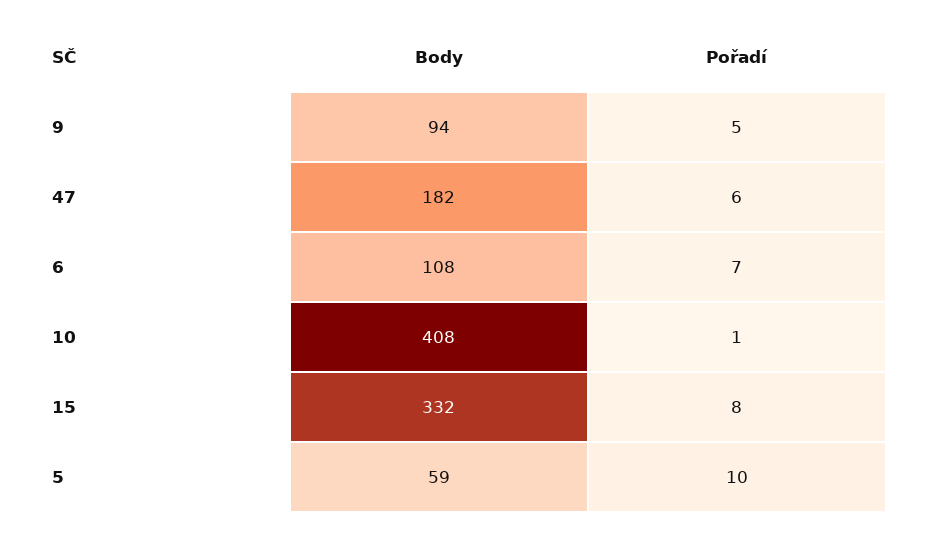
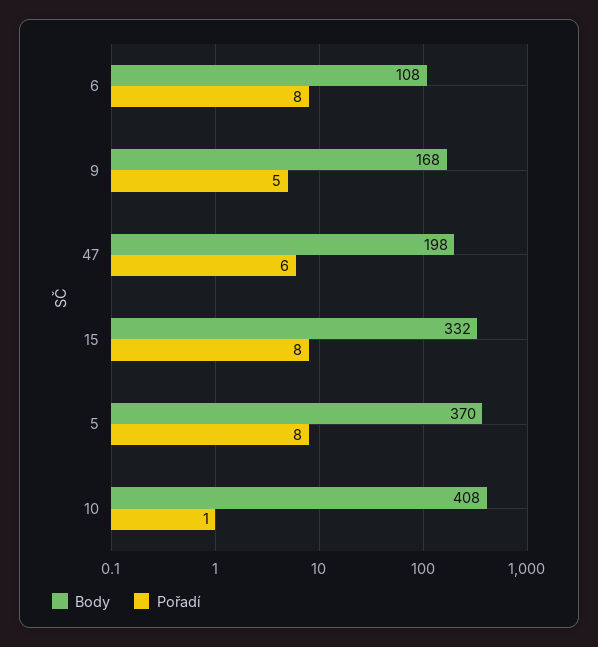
Body, 9: 94 -> 168
Body, 47: 182 -> 198
Pořadí, 6: 7 -> 8
Body, 5: 59 -> 370
Pořadí, 5: 10 -> 8

